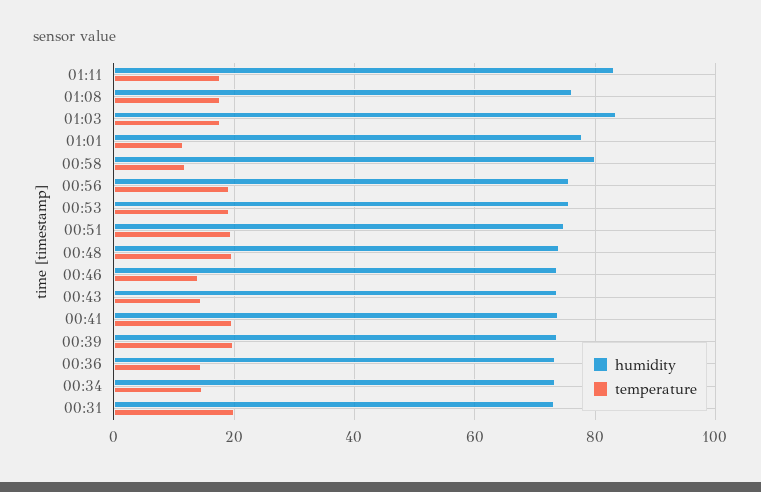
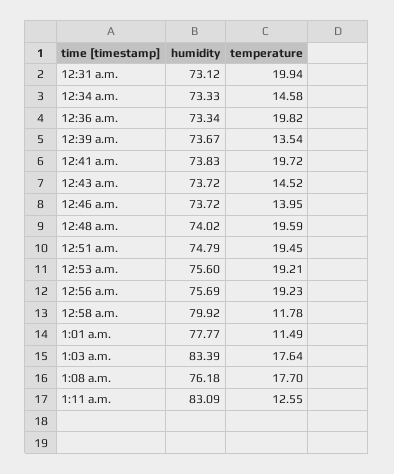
temperature, 01:11: 18 -> 12.55
temperature, 00:39: 20 -> 13.54
temperature, 00:36: 14 -> 19.82

